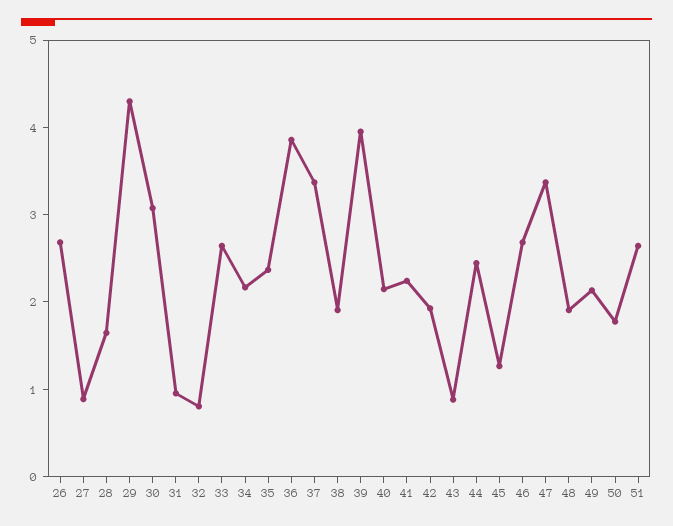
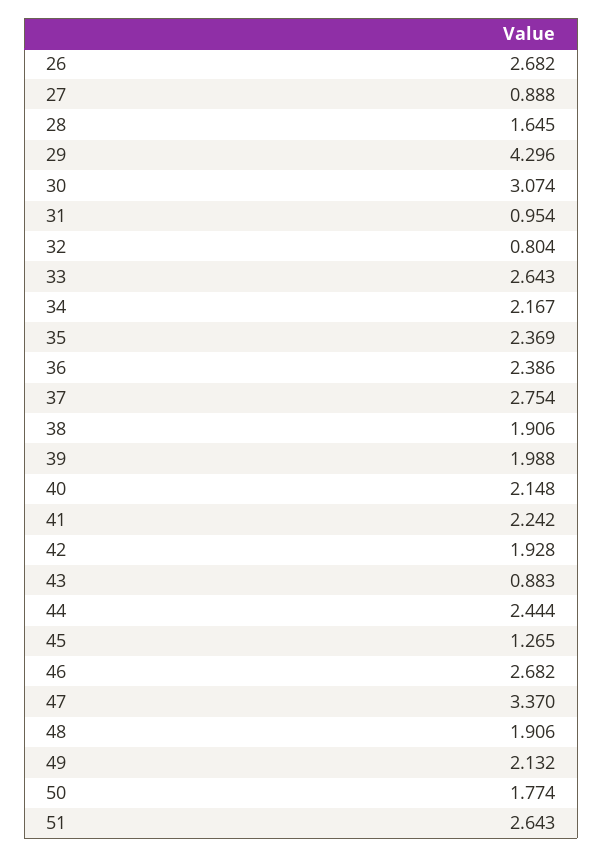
36: 3.8 -> 2.386
37: 3.4 -> 2.754
39: 4 -> 1.988

